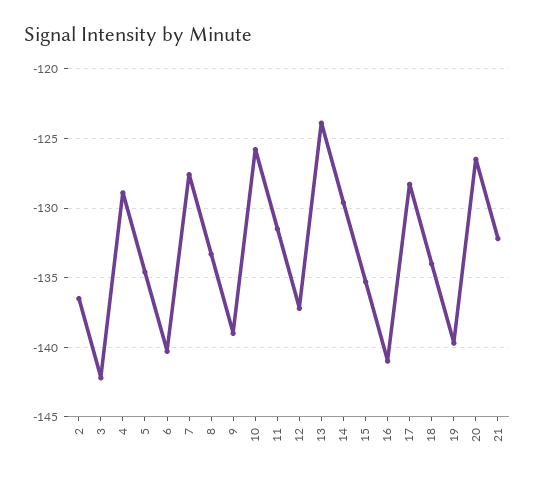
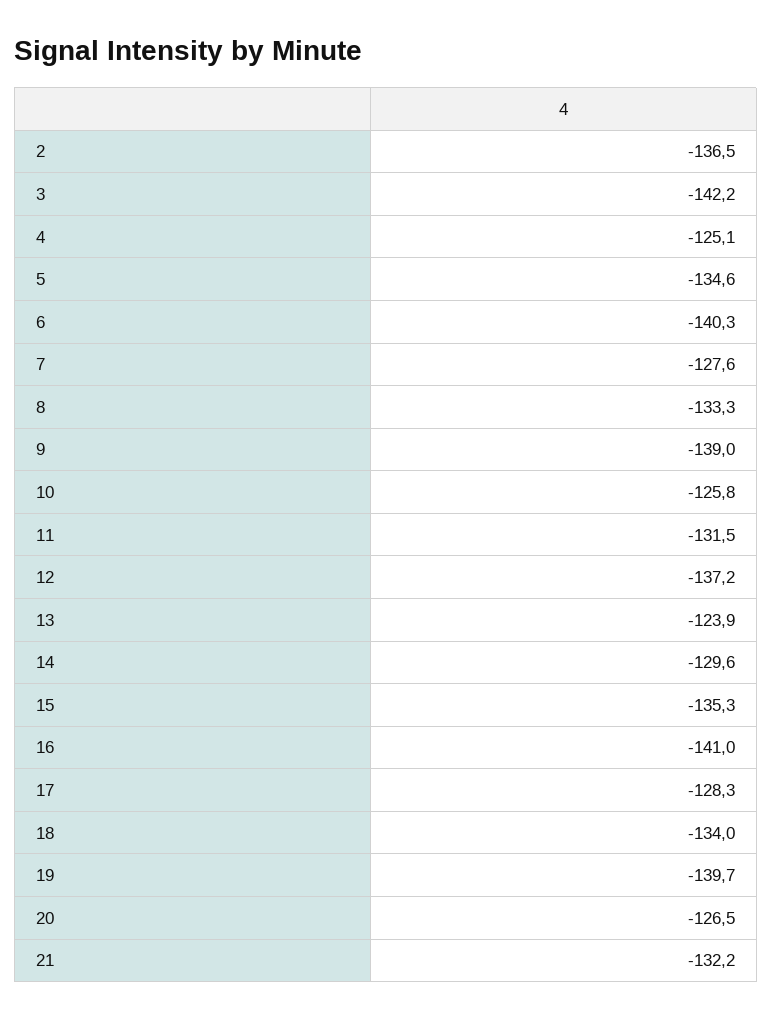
4: -129 -> -125.1

